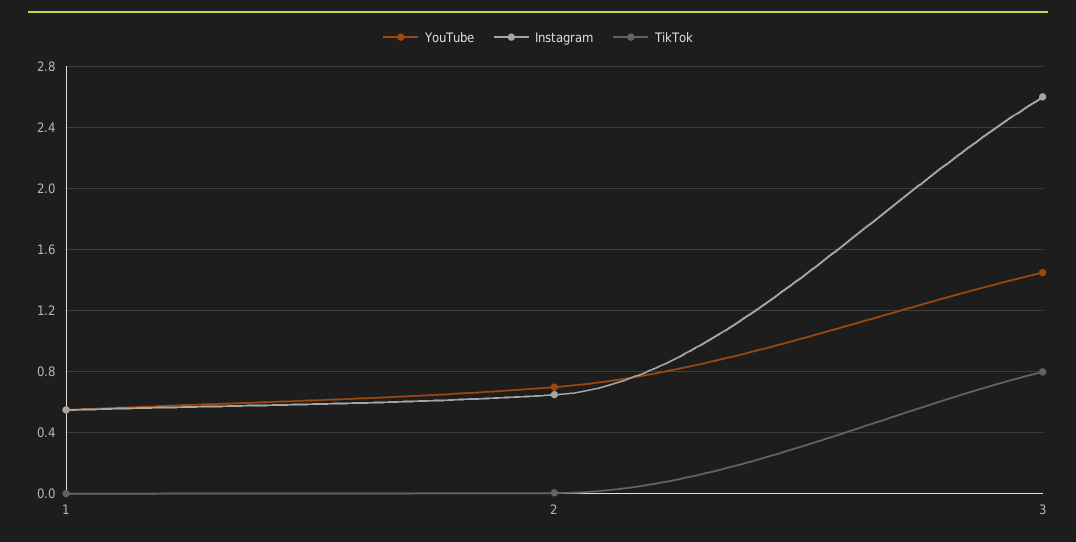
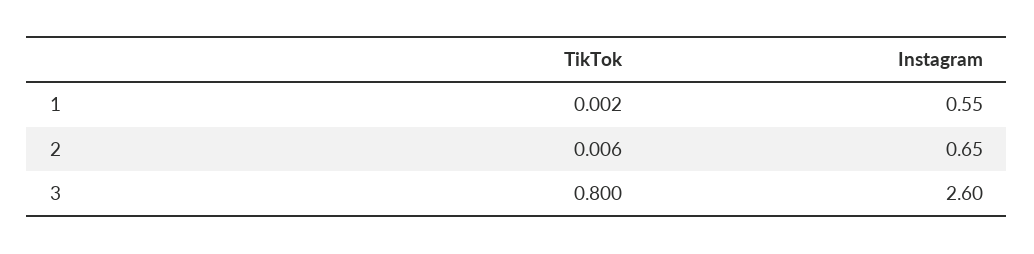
YouTube, 1: 0.55 -> none
YouTube, 2: 0.7 -> none
YouTube, 3: 1.45 -> none

